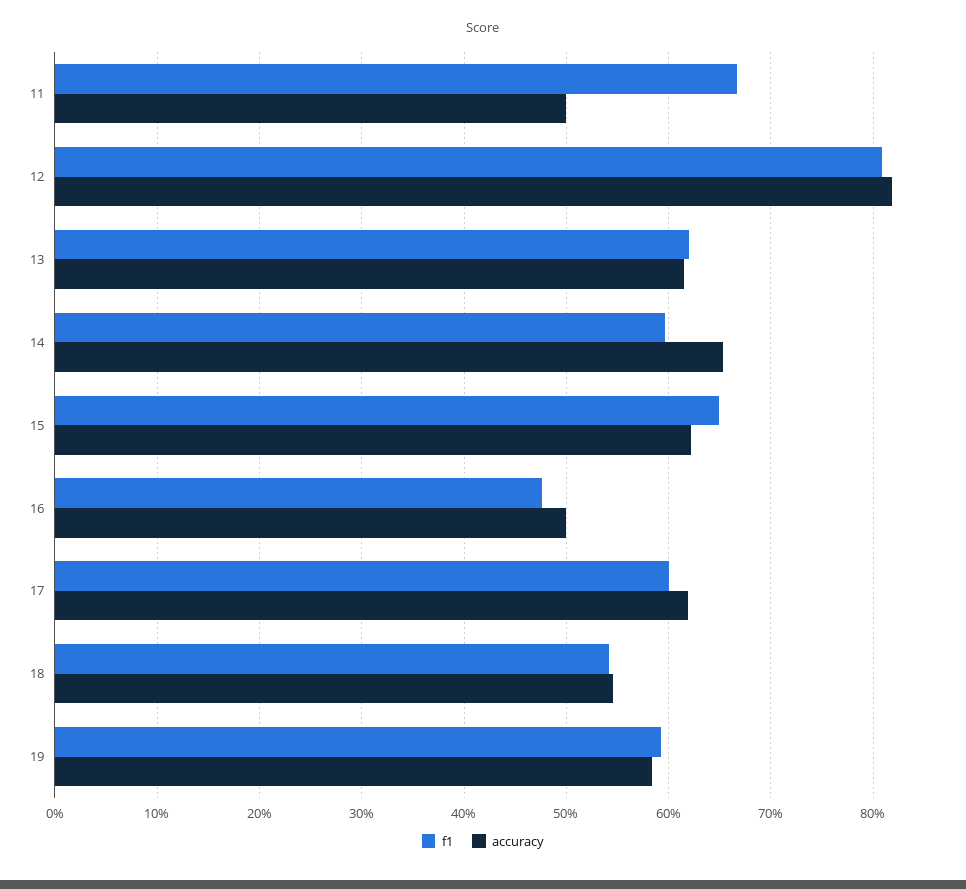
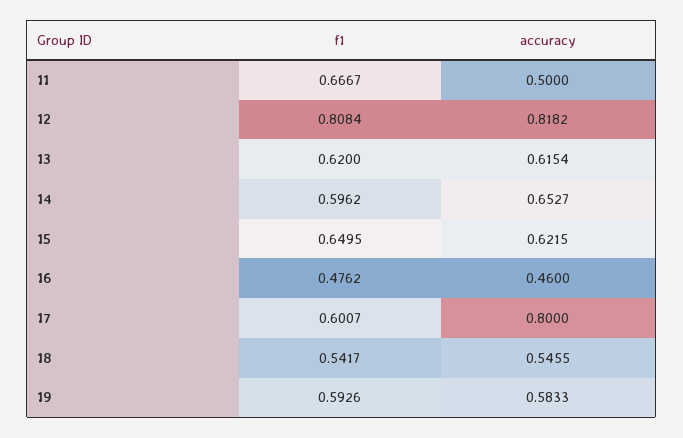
accuracy, 16: 0.5 -> 0.46
accuracy, 17: 0.62 -> 0.8

